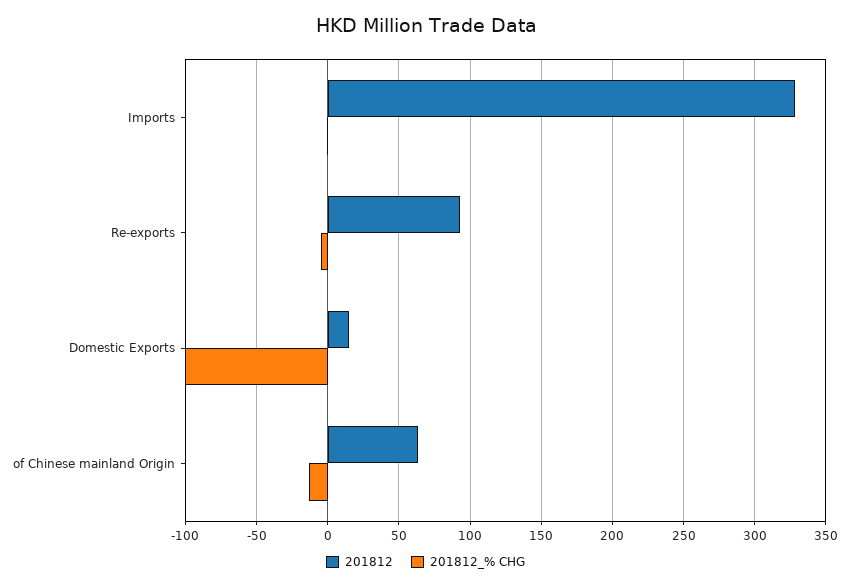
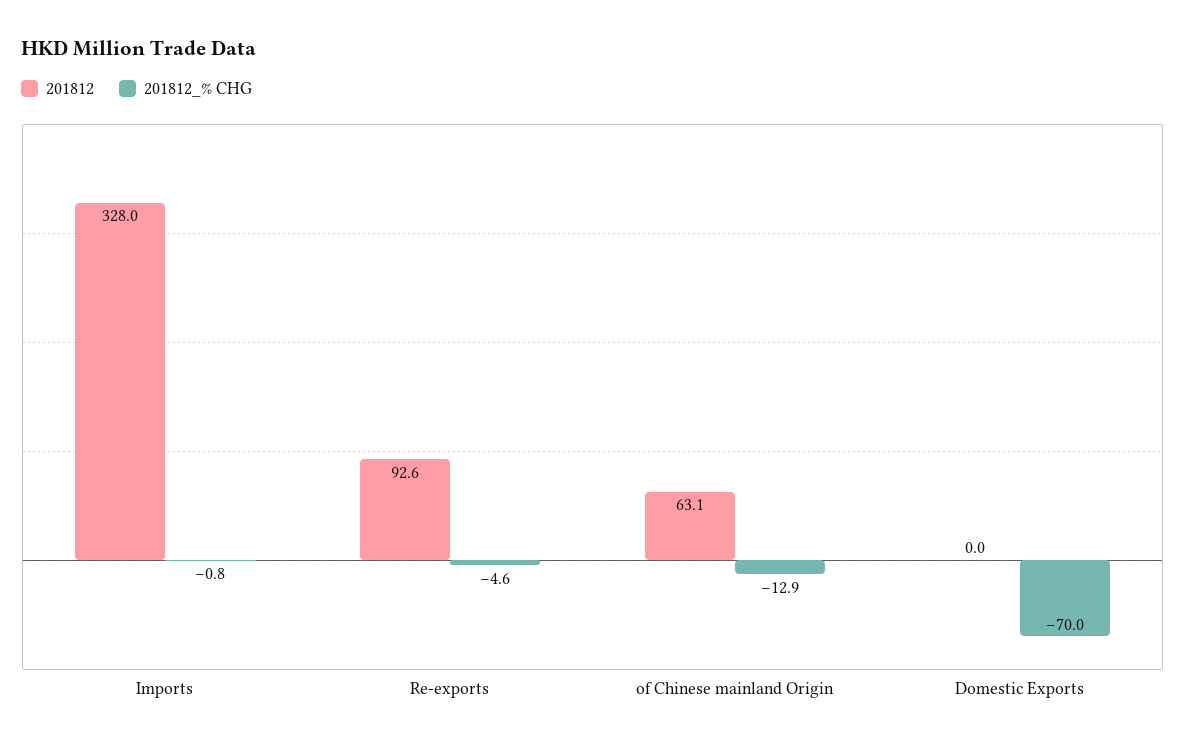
201812, Domestic Exports: 15 -> 0
201812_% CHG, Domestic Exports: -100 -> -70

